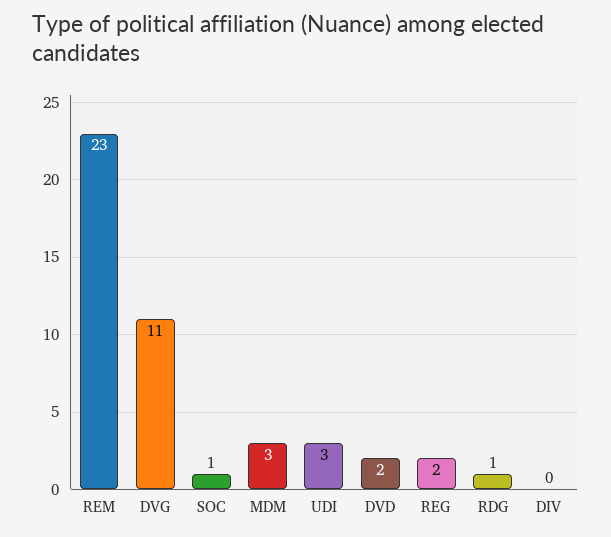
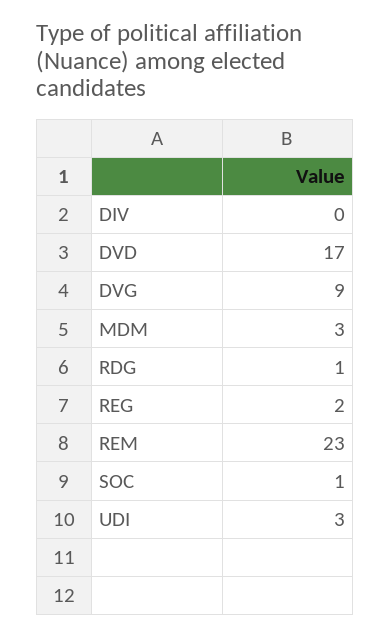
DVG: 11 -> 9
DVD: 2 -> 17

